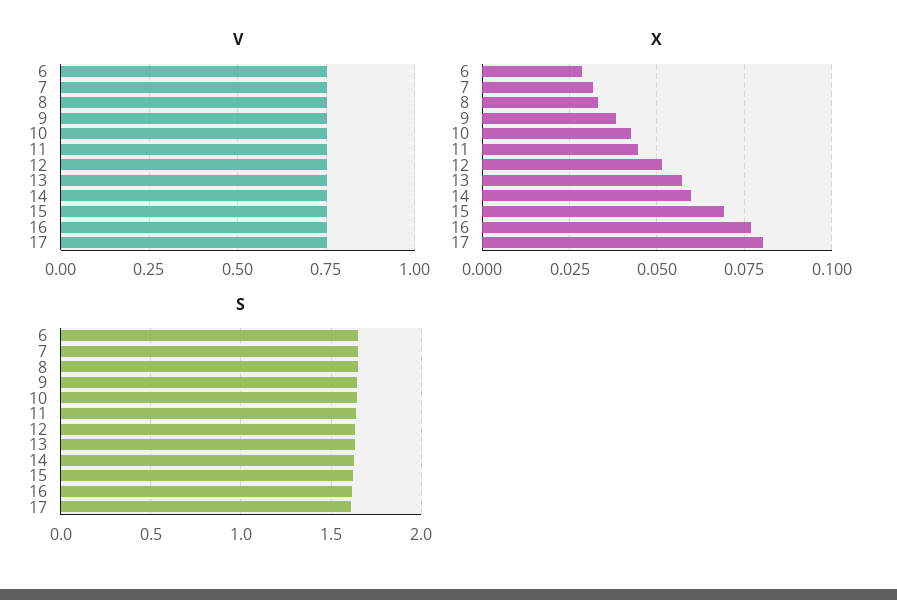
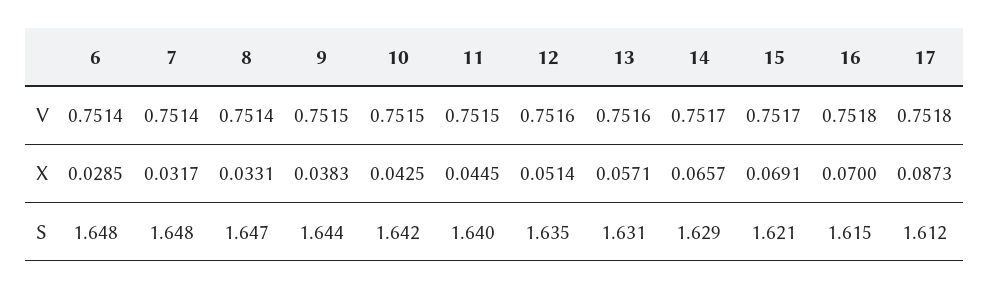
X, 14: 0.06 -> 0.0657
X, 16: 0.0775 -> 0.07
X, 17: 0.08 -> 0.0873

